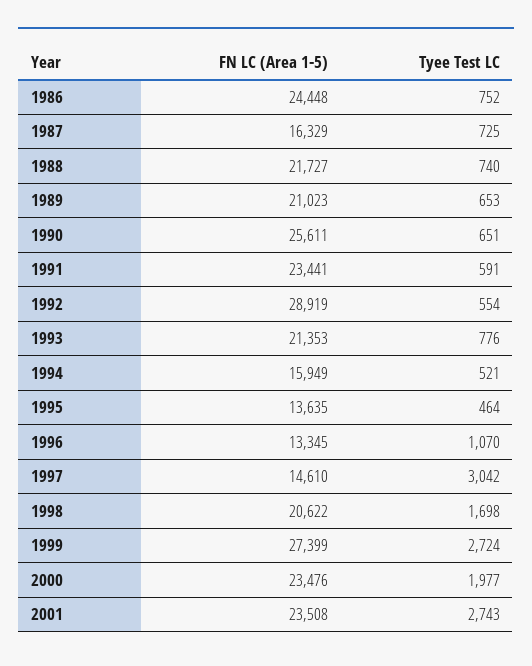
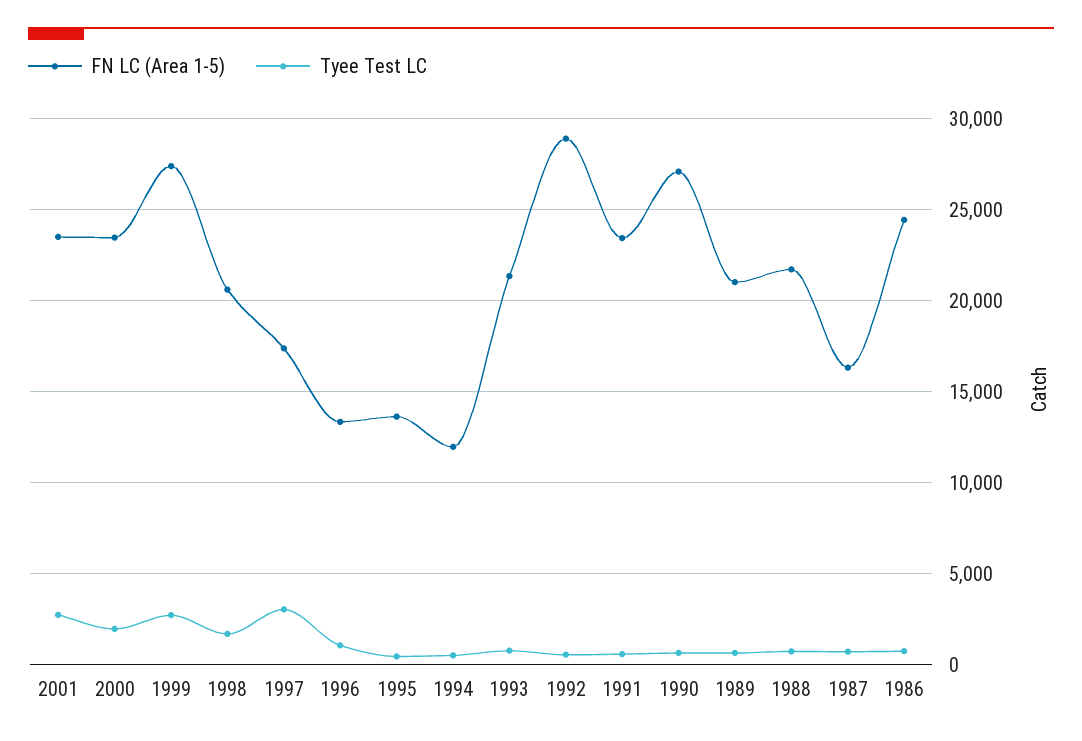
FN LC (Area 1-5), 1990: 25611 -> 27000
FN LC (Area 1-5), 1994: 15949 -> 12000
FN LC (Area 1-5), 1997: 14610 -> 17500

